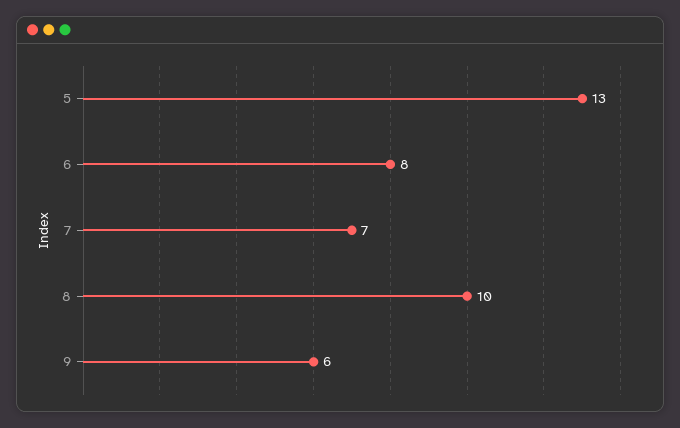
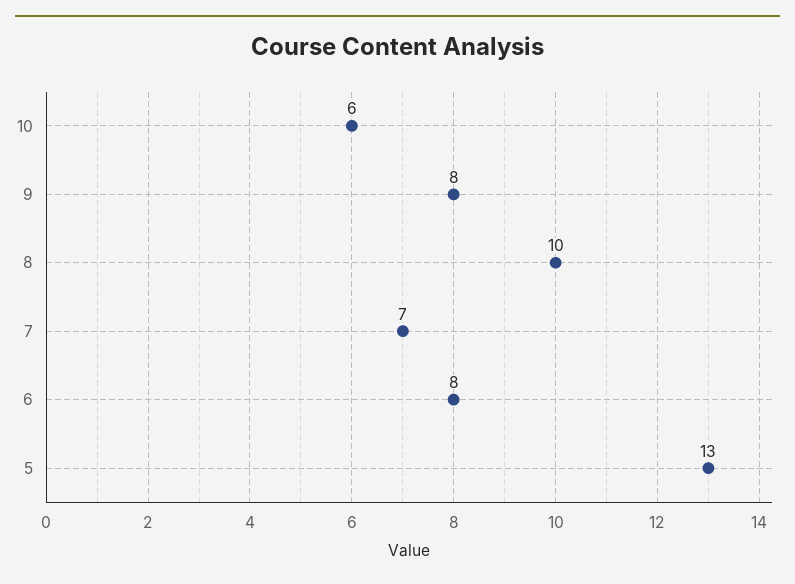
9: 6 -> 8
10: none -> 6

